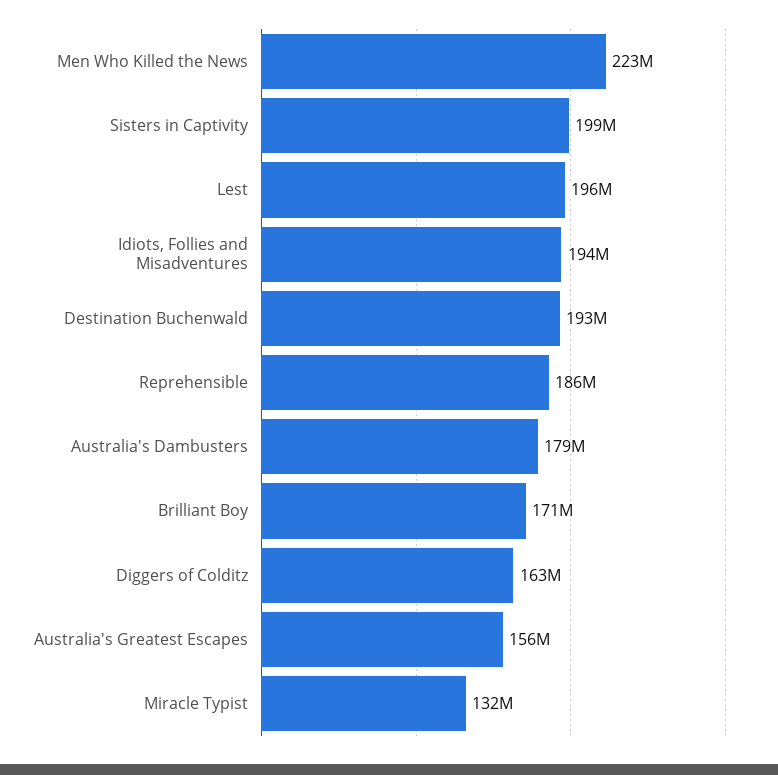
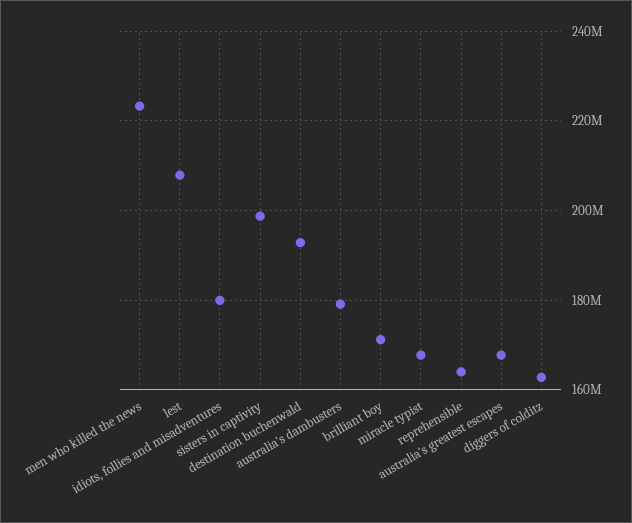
Lest: 196000000 -> 208000000
Idiots, Follies and Misadventures: 194000000 -> 180000000
Reprehensible: 186000000 -> 164000000
Australia's Greatest Escapes: 156000000 -> 168000000
Miracle Typist: 132000000 -> 168000000

